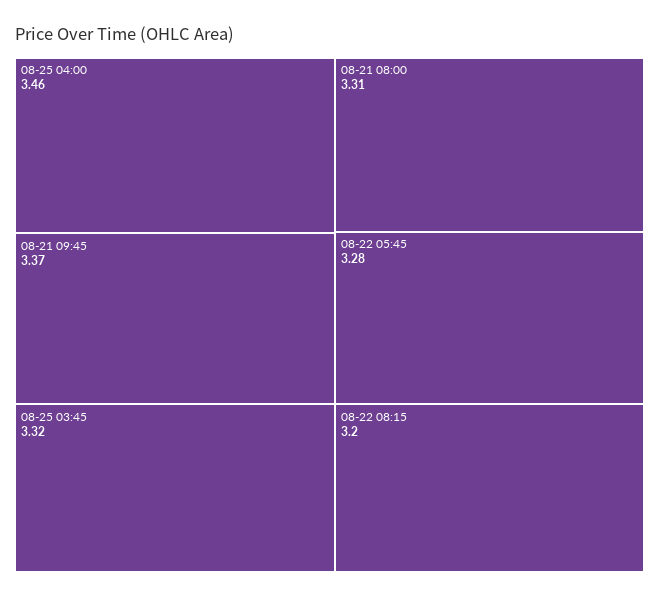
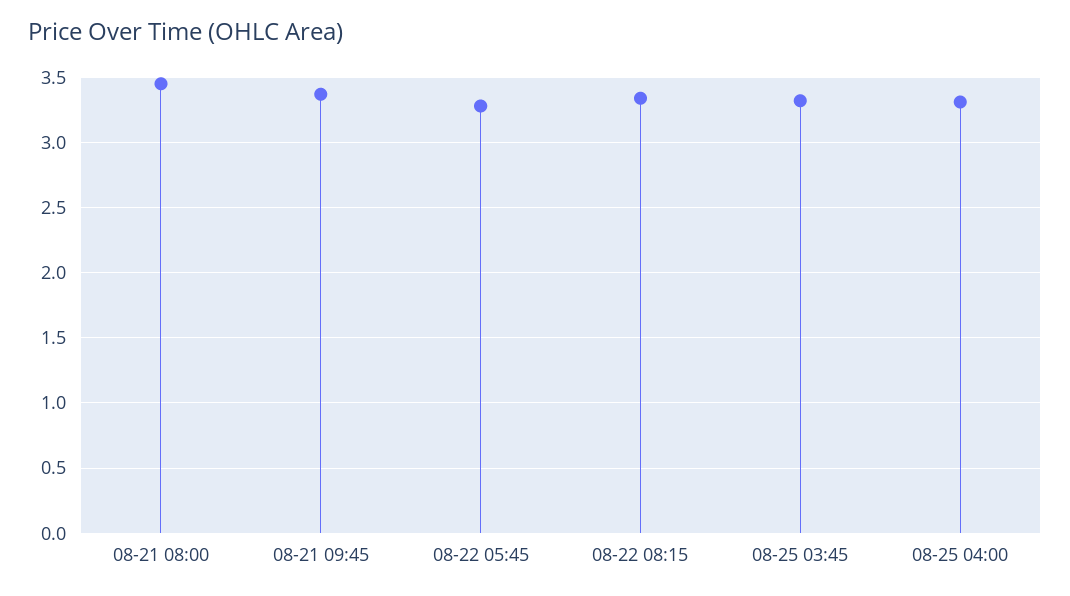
08-25 04:00: 3.46 -> 3.3
08-21 08:00: 3.31 -> 3.45
08-22 08:15: 3.2 -> 3.35

